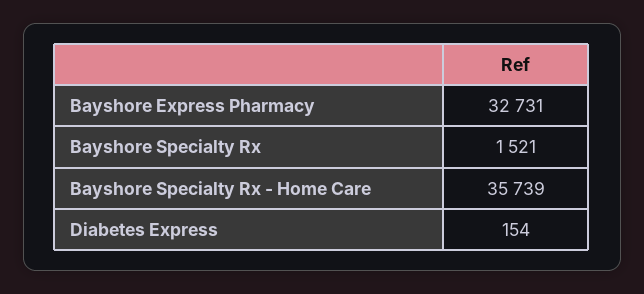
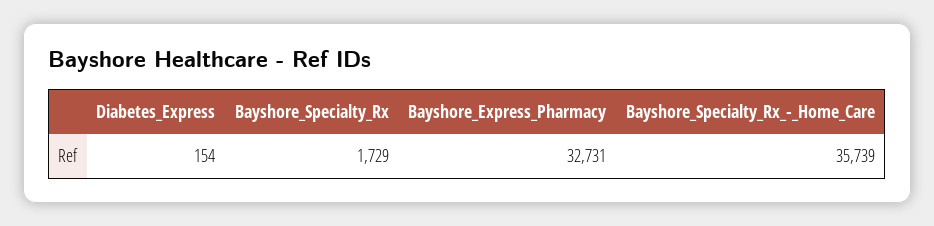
Bayshore Specialty Rx: 1521 -> 1729

